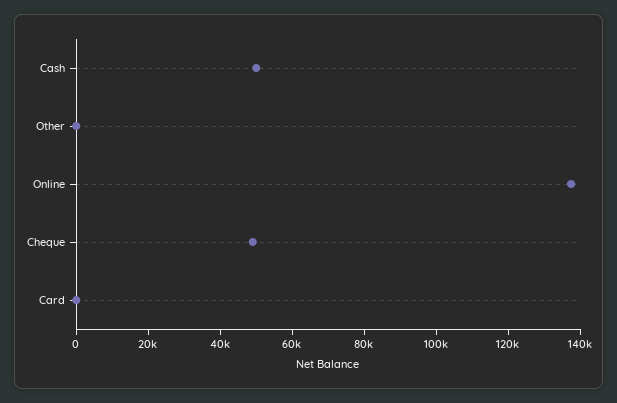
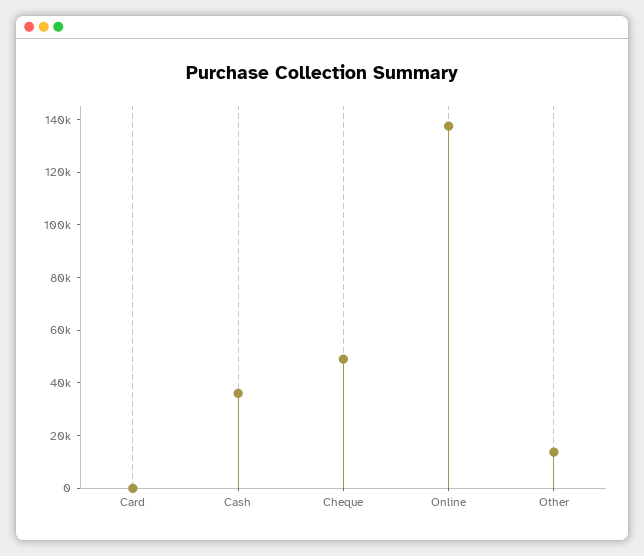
Cash: 50000 -> 35000
Other: 0 -> 15000

